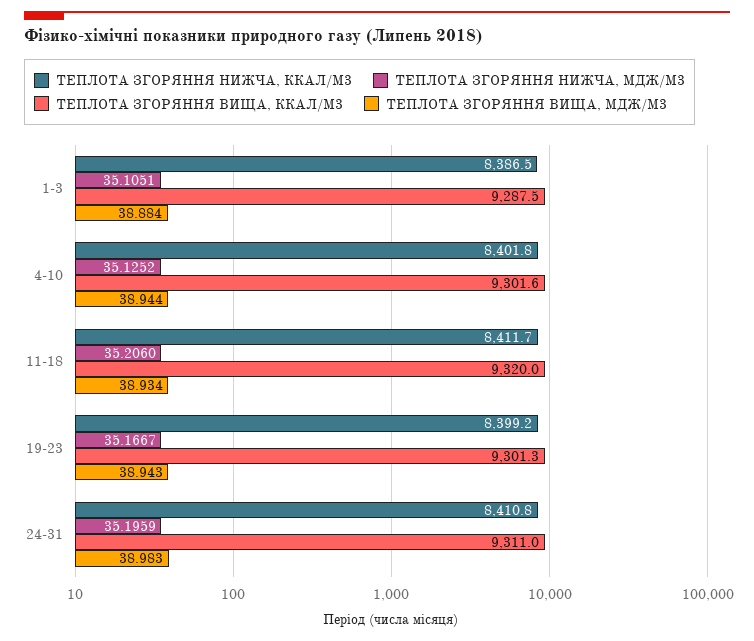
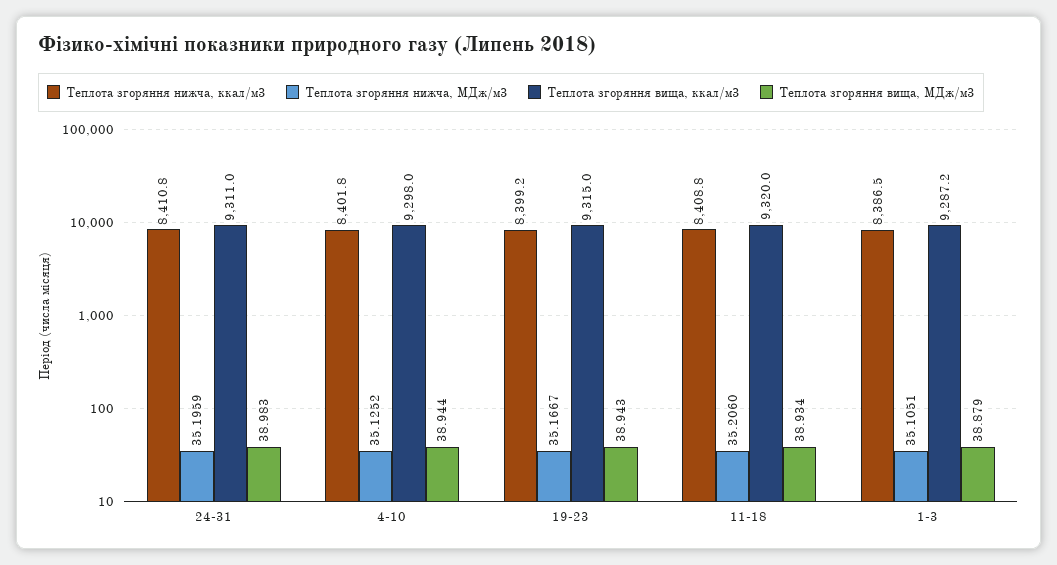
ТЕПЛОТА ЗГОРЯННЯ ВИЩА, ККАЛ/М3, 1-3: 9287.5 -> 9287.2
ТЕПЛОТА ЗГОРЯННЯ ВИЩА, МДЖ/М3, 1-3: 38.884 -> 38.879
ТЕПЛОТА ЗГОРЯННЯ ВИЩА, ККАЛ/М3, 4-10: 9301.6 -> 9298
ТЕПЛОТА ЗГОРЯННЯ НИЖЧА, ККАЛ/М3, 11-18: 8411.7 -> 8408.8
ТЕПЛОТА ЗГОРЯННЯ ВИЩА, ККАЛ/М3, 19-23: 9301.3 -> 9315

